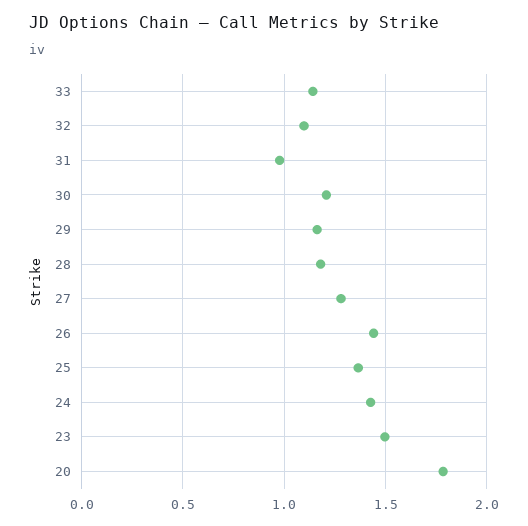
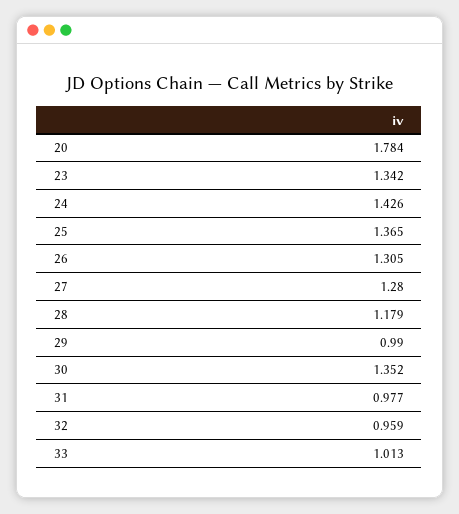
33: 1.15 -> 1.013
32: 1.1 -> 0.959
30: 1.2 -> 1.352
29: 1.15 -> 0.99
26: 1.45 -> 1.305
23: 1.5 -> 1.342

